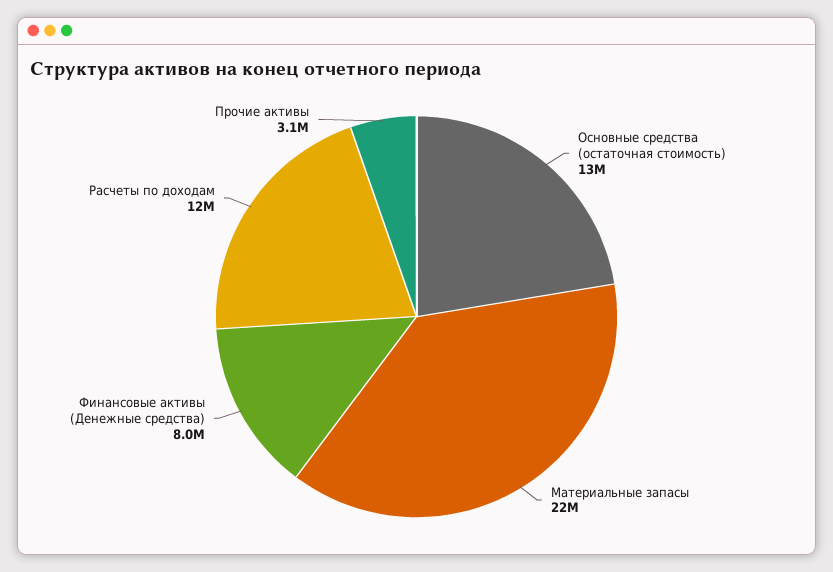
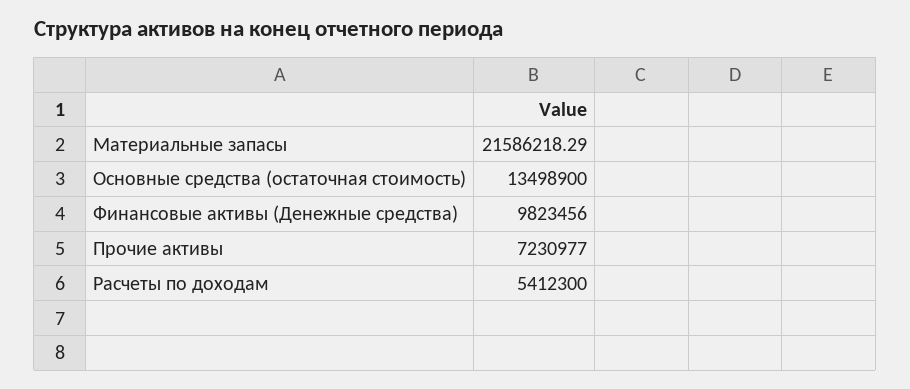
Финансовые активы (Денежные средства): 8000000 -> 9823456
Расчеты по доходам: 12000000 -> 5412300
Прочие активы: 3100000 -> 7230977

